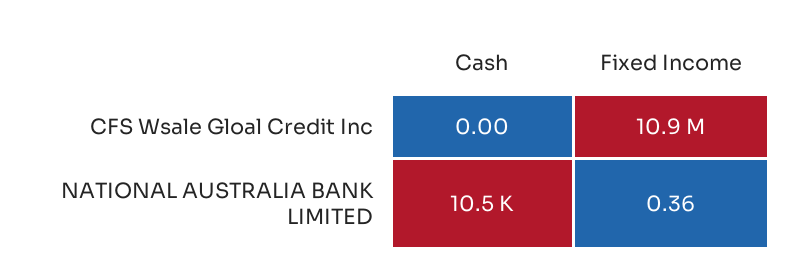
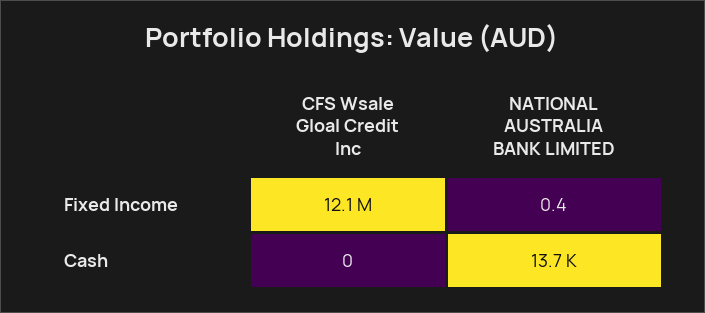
Fixed Income, CFS Wsale Gloal Credit Inc: 10900000 -> 12100000
Cash, NATIONAL AUSTRALIA BANK LIMITED: 10500 -> 13700

